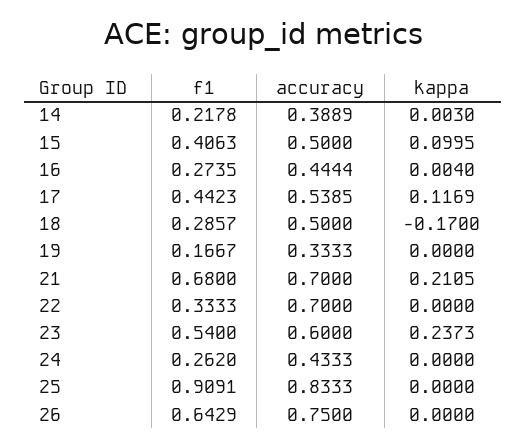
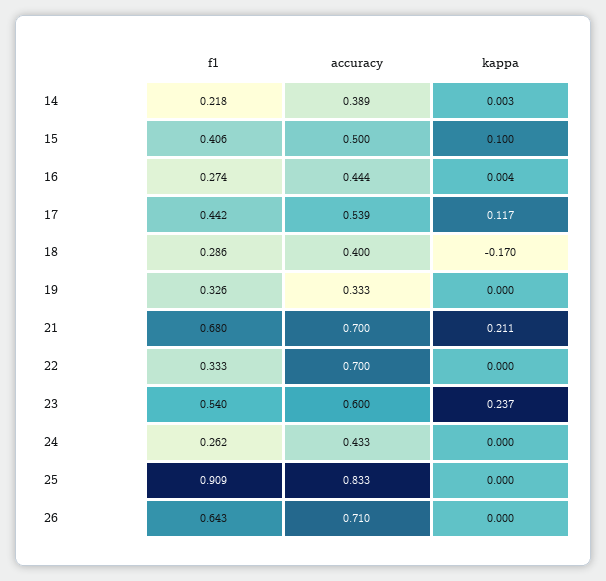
accuracy, 18: 0.5 -> 0.4
f1, 19: 0.1667 -> 0.326
accuracy, 26: 0.75 -> 0.71

